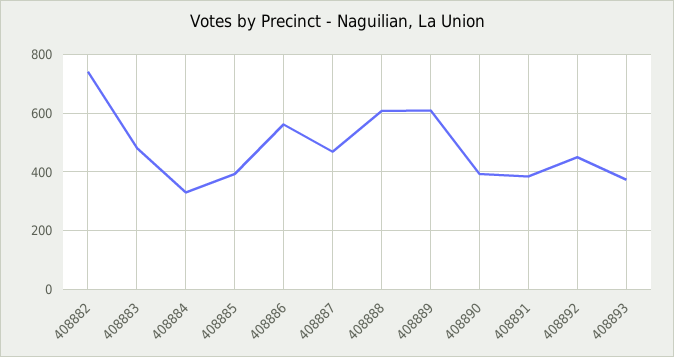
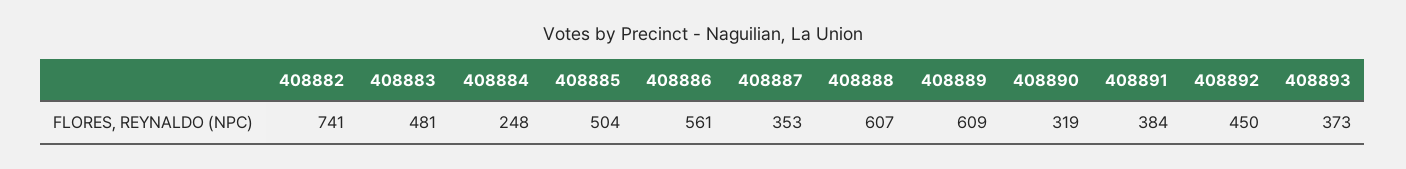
408884: 325 -> 248
408885: 400 -> 504
408887: 475 -> 353
408890: 400 -> 319

